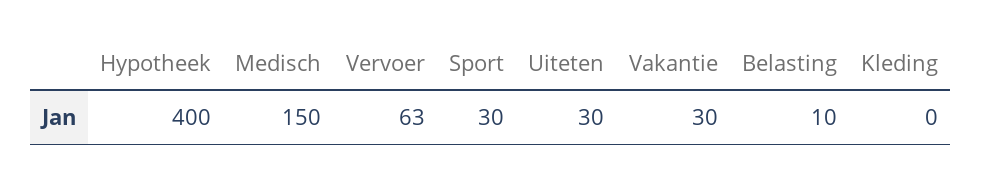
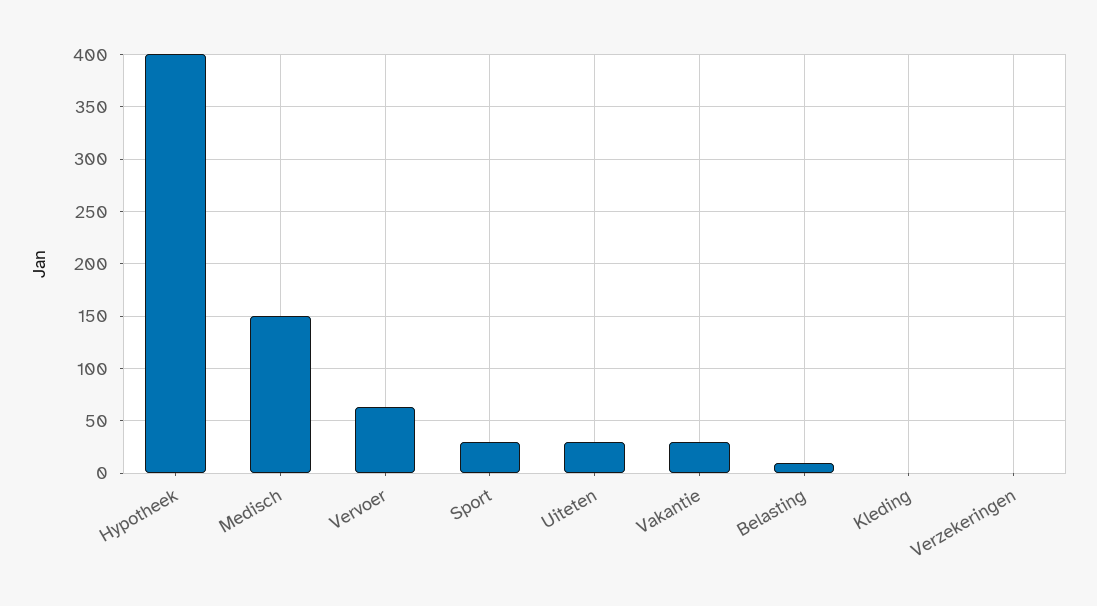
Verzekeringen: none -> 0

